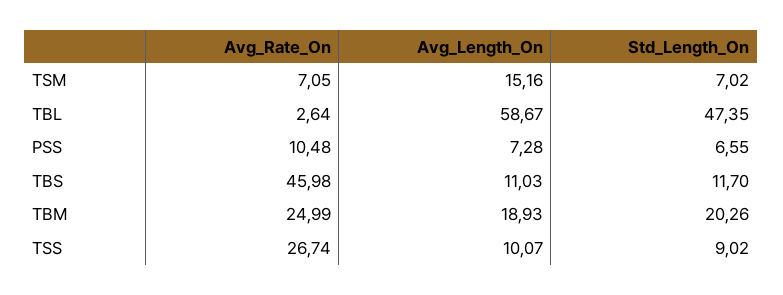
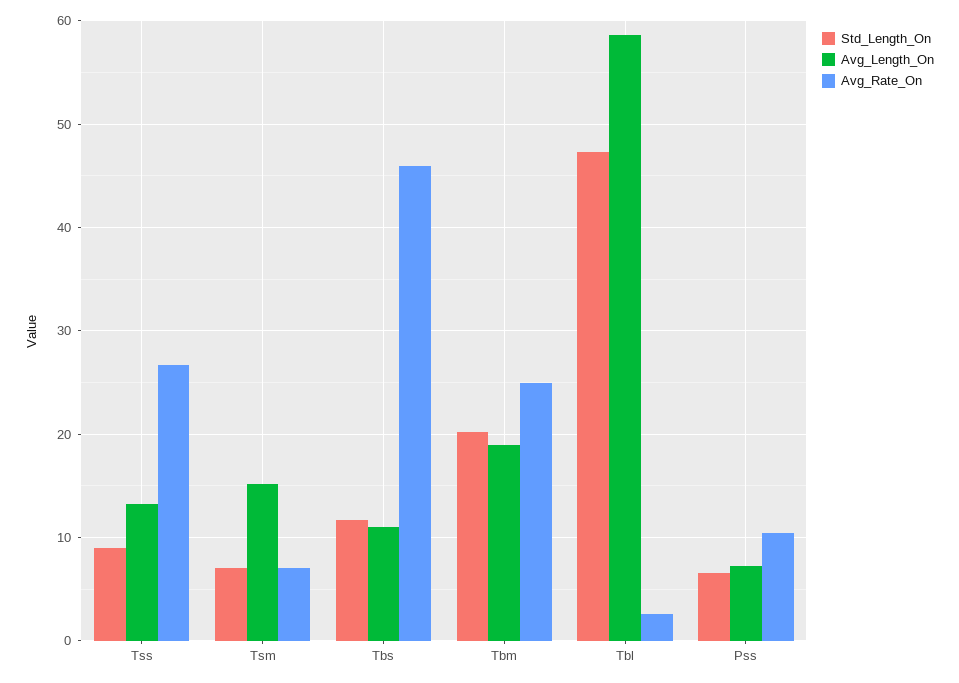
Avg_Length_On, TSS: 10.07 -> 13

